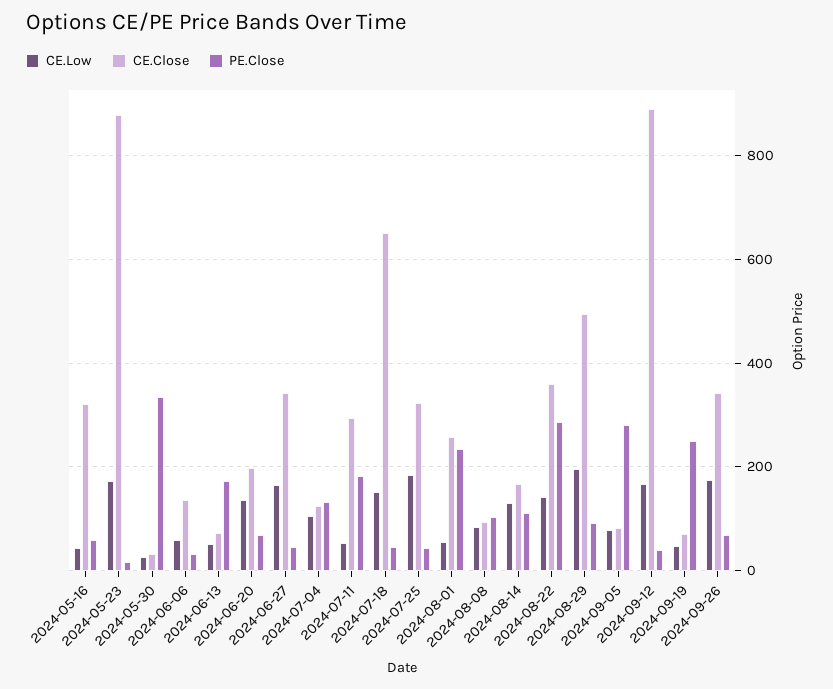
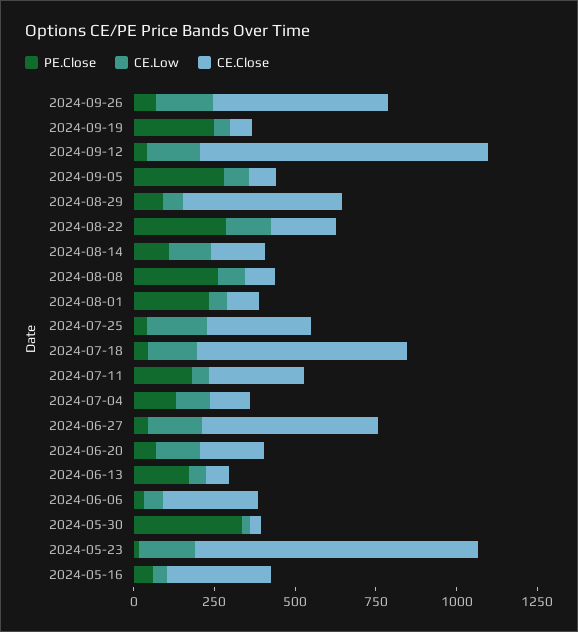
CE.Close, 2024-06-06: 140 -> 300
CE.Close, 2024-06-27: 340 -> 550
CE.Close, 2024-08-01: 260 -> 100
PE.Close, 2024-08-08: 100 -> 250
CE.Close, 2024-08-22: 360 -> 200
CE.Low, 2024-08-29: 200 -> 50
CE.Close, 2024-09-26: 340 -> 550

